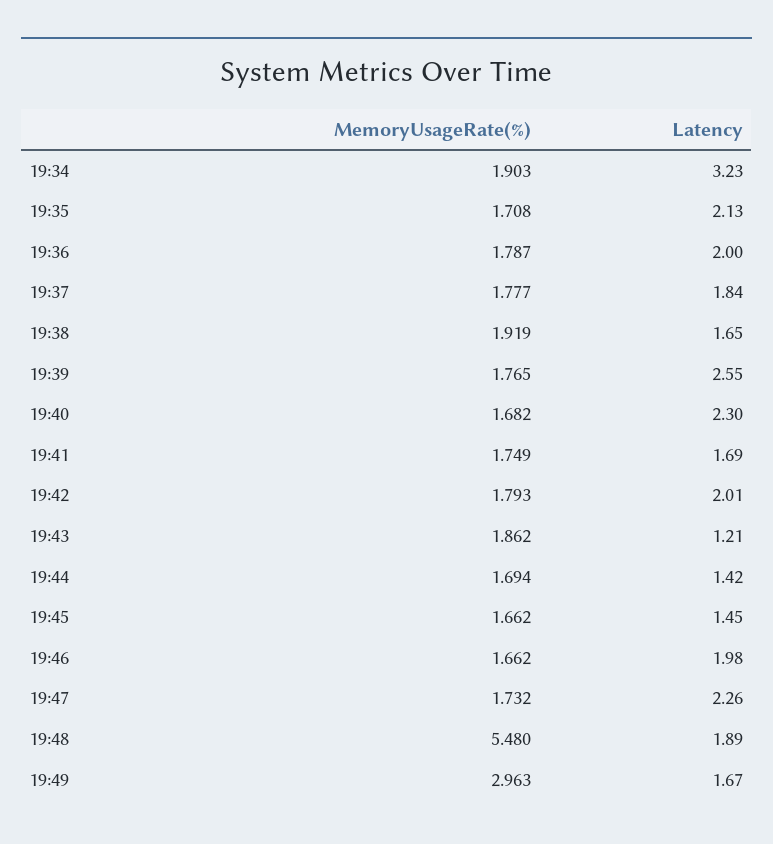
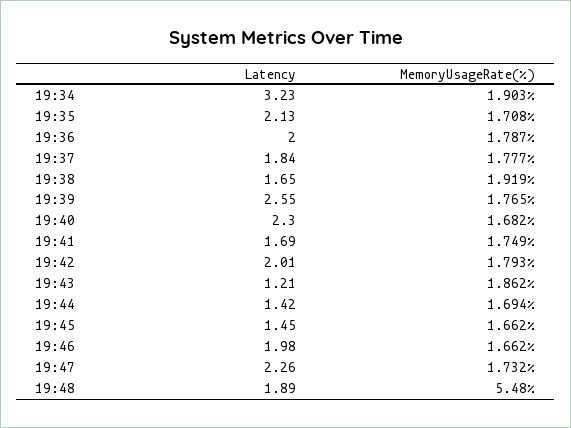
MemoryUsageRate(%), 19:49: 2.963 -> none
Latency, 19:49: 1.67 -> none

